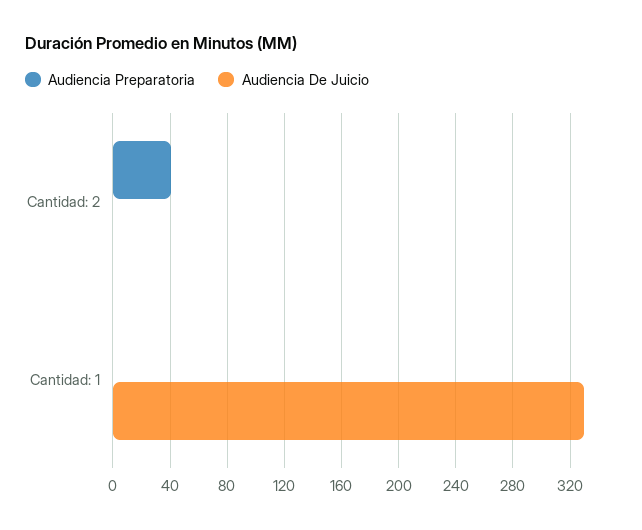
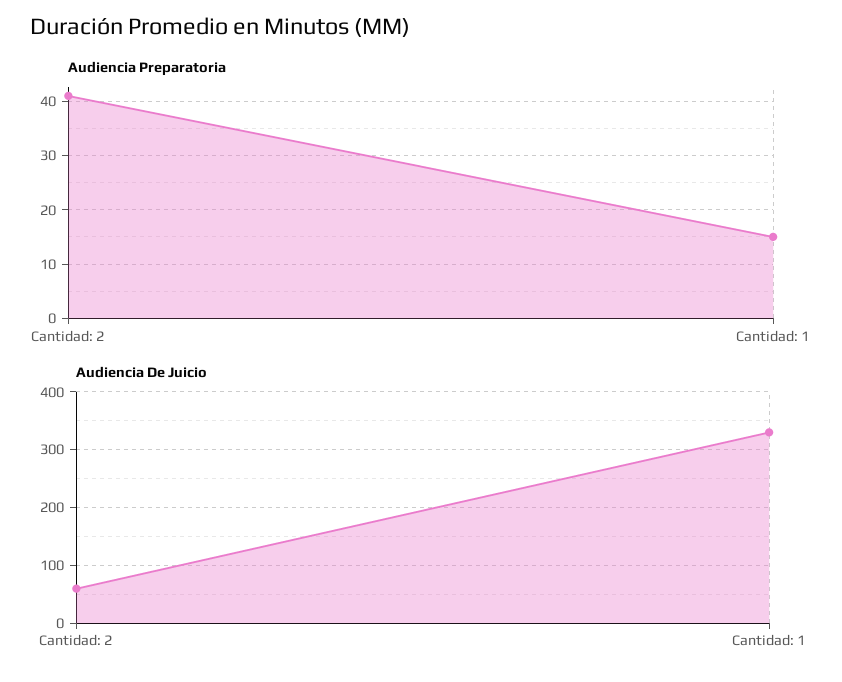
Audiencia De Juicio, Cantidad: 2: 0 -> 60
Audiencia Preparatoria, Cantidad: 1: 0 -> 15

